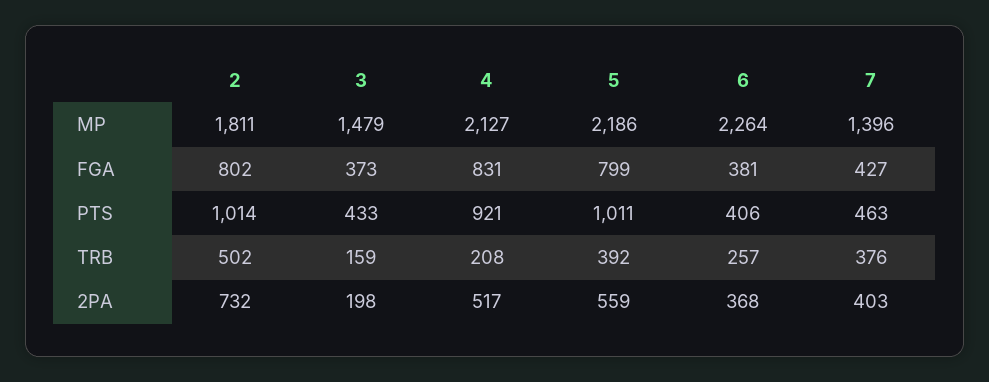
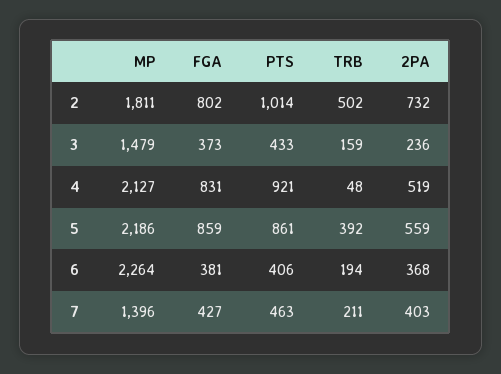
5, FGA: 799 -> 859
5, PTS: 1011 -> 861
4, TRB: 208 -> 48
6, TRB: 257 -> 194
7, TRB: 376 -> 211
3, 2PA: 198 -> 236
4, 2PA: 517 -> 519

